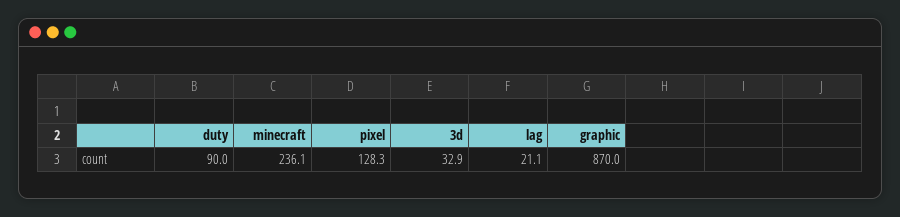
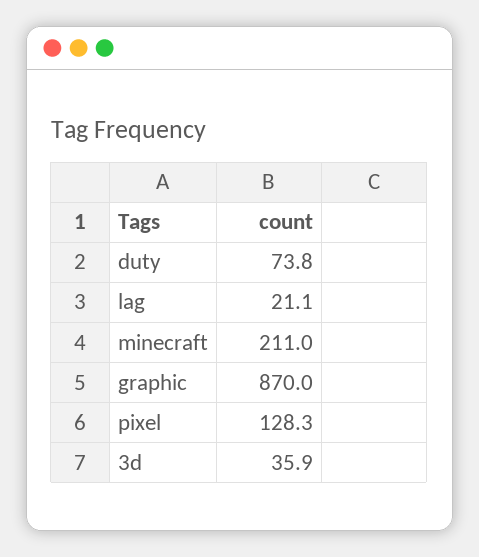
duty: 90 -> 73.8
minecraft: 236.1 -> 211
3d: 32.9 -> 35.9

